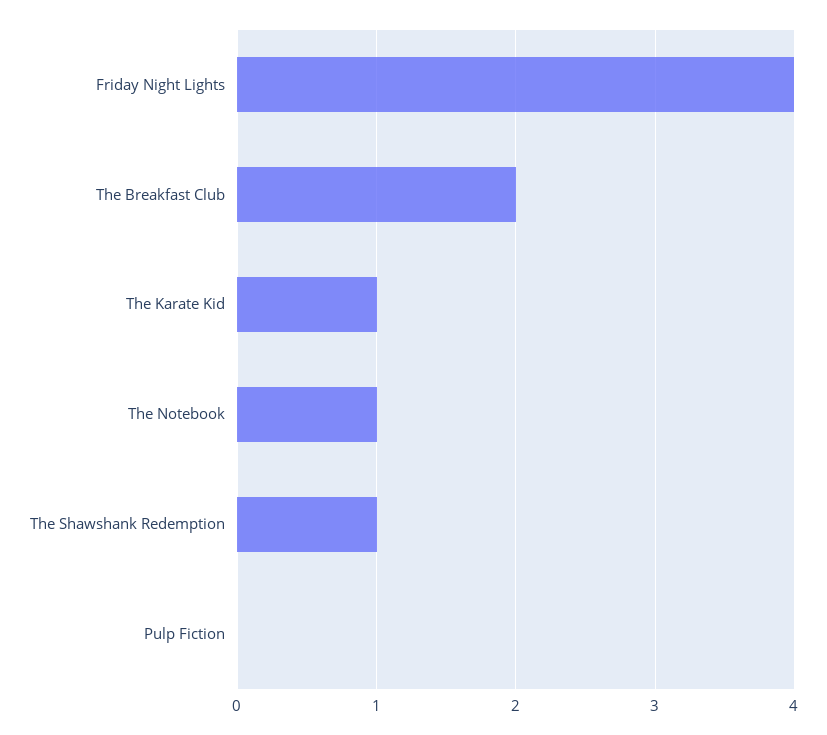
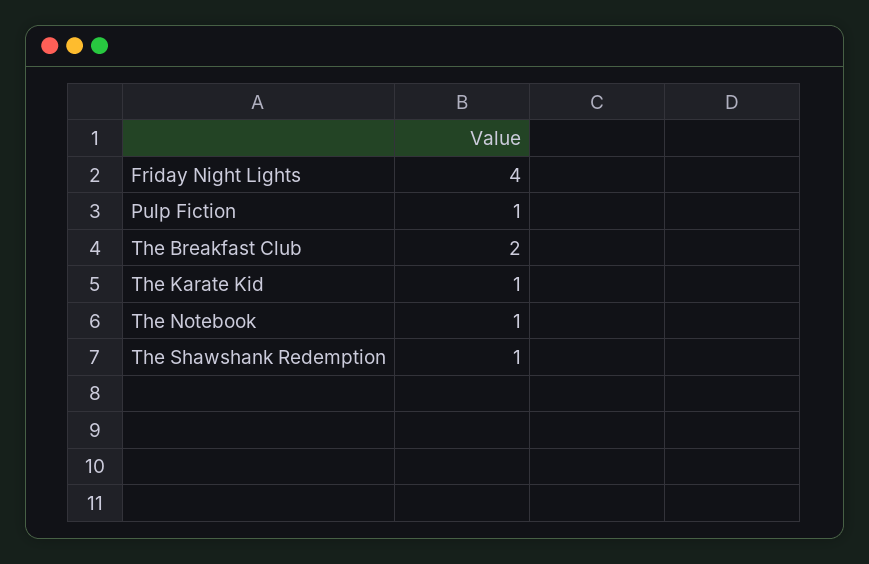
Pulp Fiction: 0 -> 1

